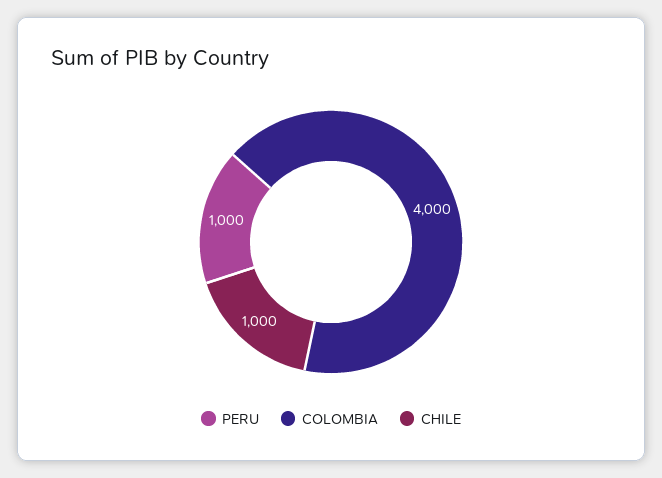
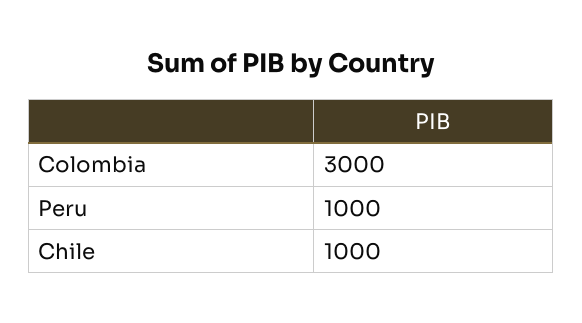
COLOMBIA: 4000 -> 3000

